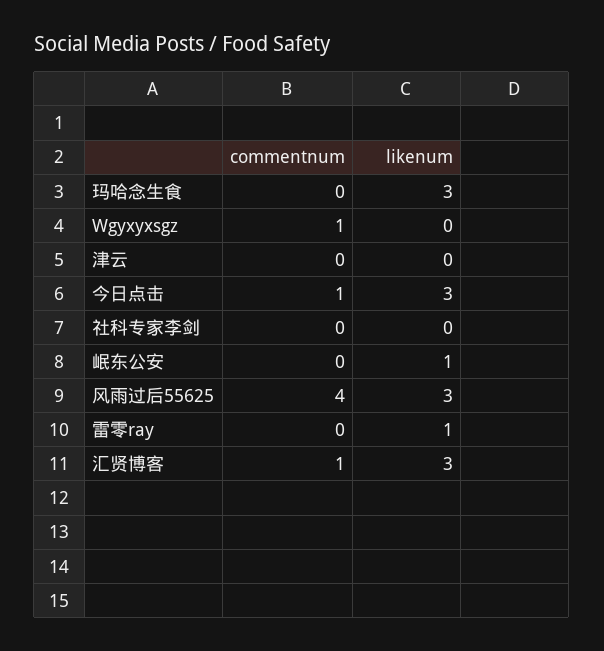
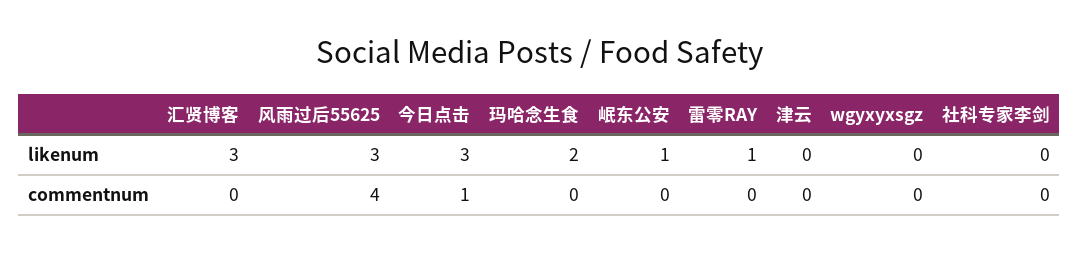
likenum, 玛哈念生食: 3 -> 2
commentnum, Wgyxyxsgz: 1 -> 0
commentnum, 汇贤博客: 1 -> 0

